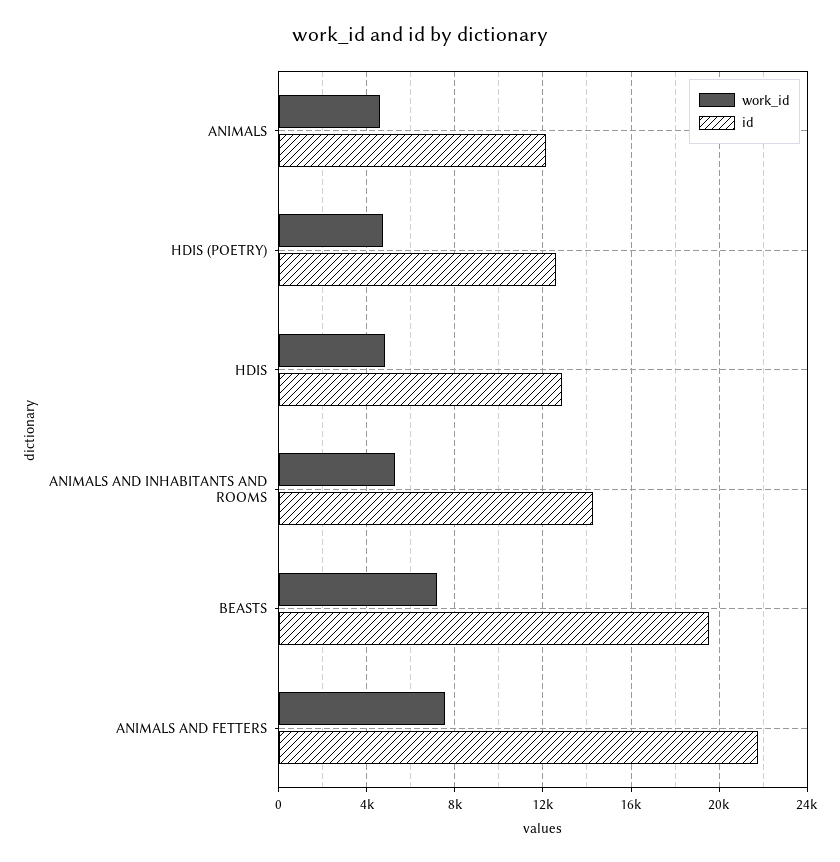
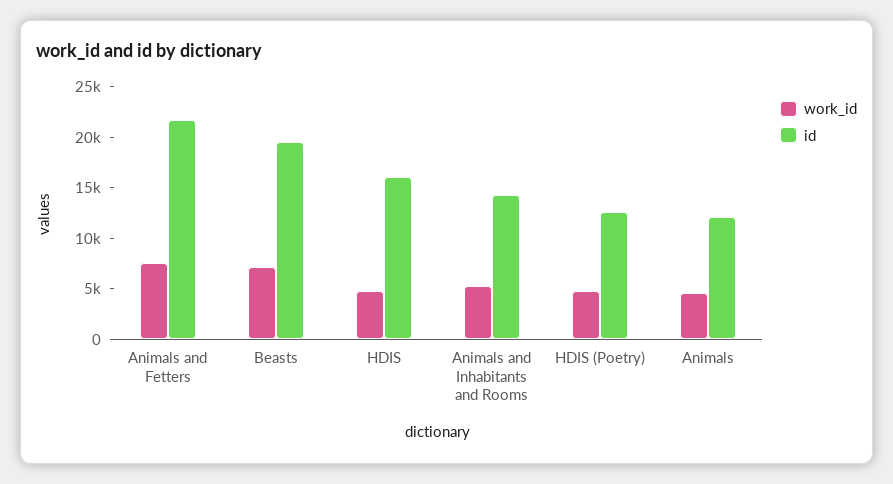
id, HDIS: 13000 -> 16000

